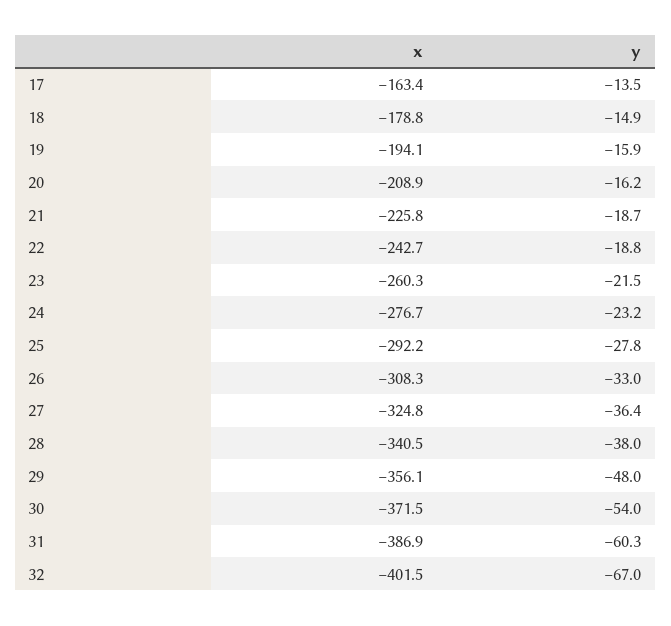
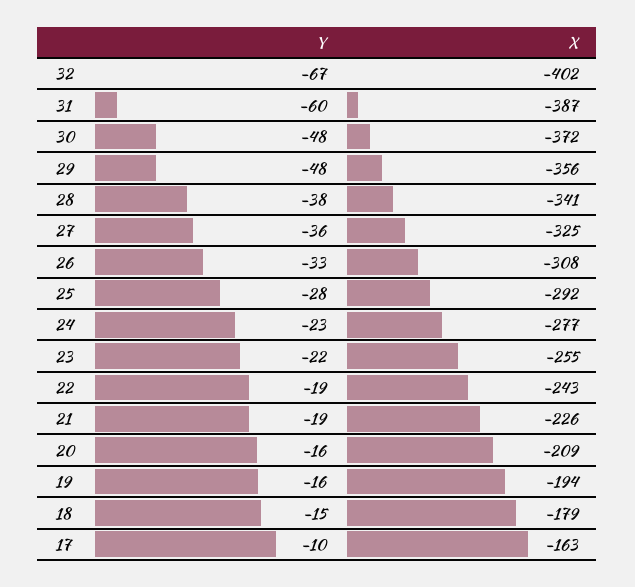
y, 17: -13.5 -> -10
x, 23: -260.3 -> -255
y, 30: -54 -> -48

